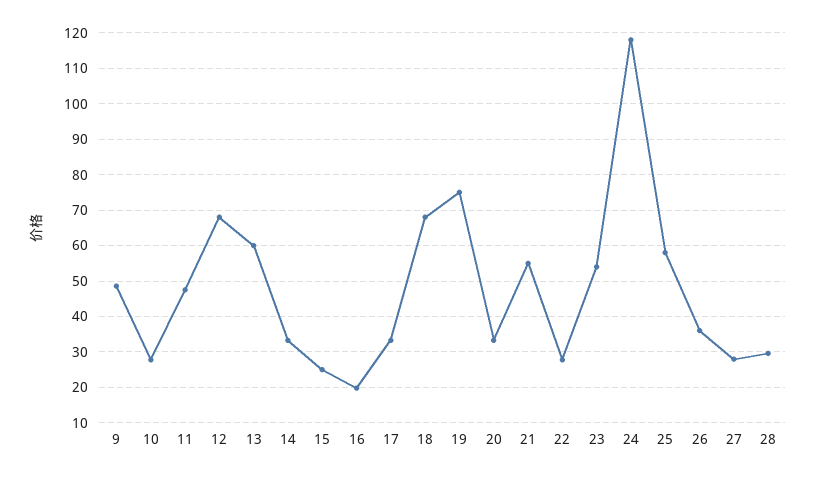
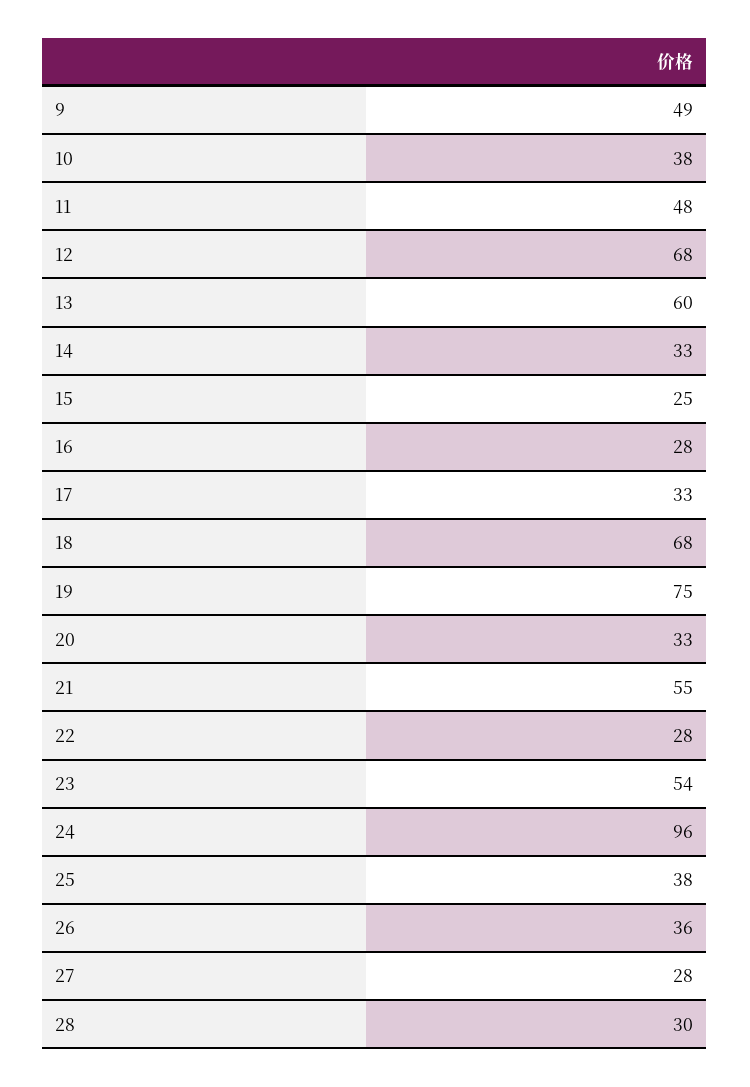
10: 28 -> 38
16: 20 -> 28
24: 118 -> 96
25: 58 -> 38

